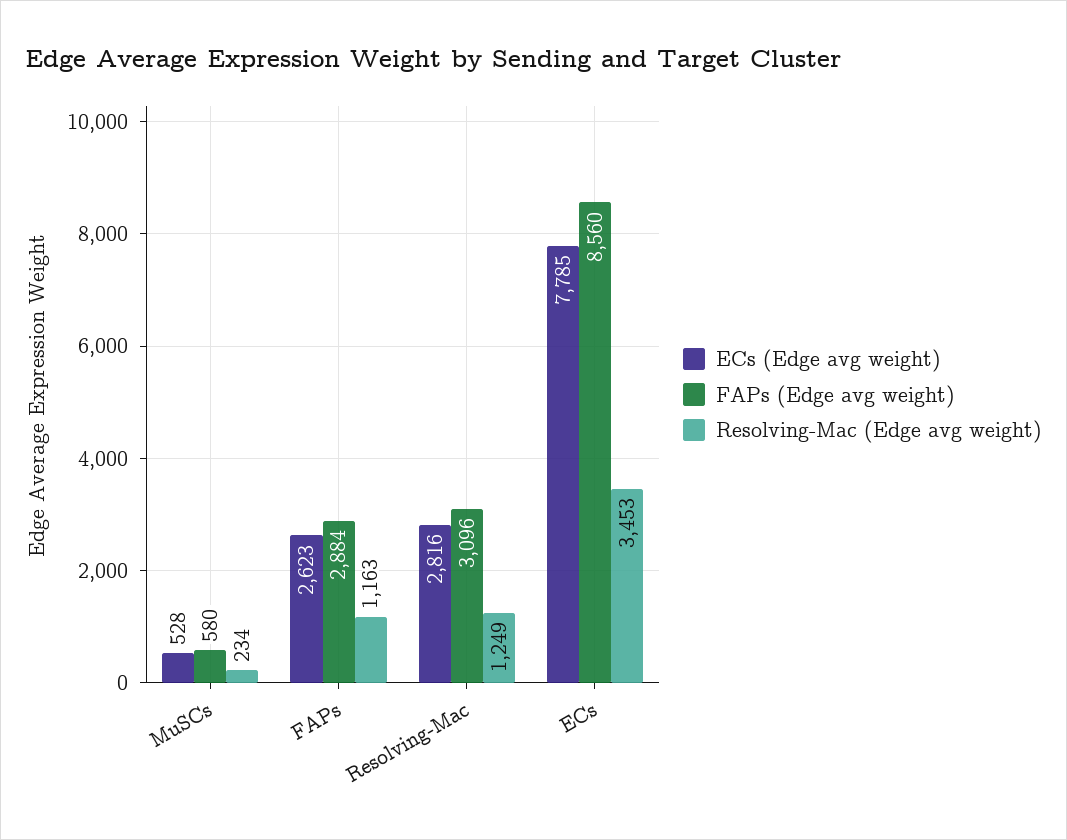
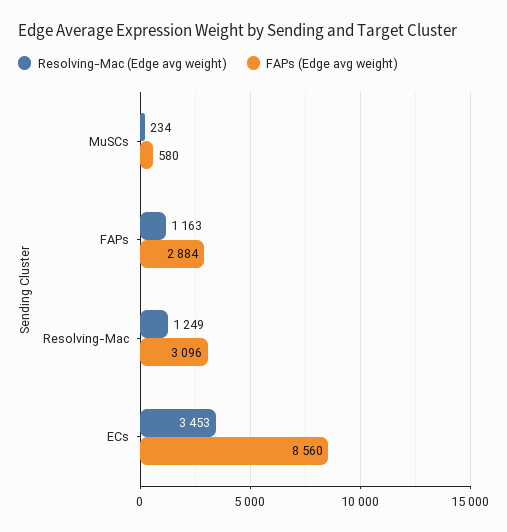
ECs (Edge avg weight), MuSCs: 528 -> none
ECs (Edge avg weight), FAPs: 2623 -> none
ECs (Edge avg weight), Resolving-Mac: 2816 -> none
ECs (Edge avg weight), ECs: 7785 -> none

